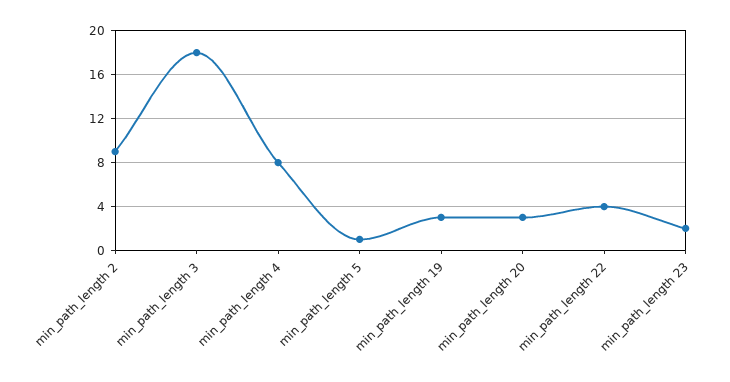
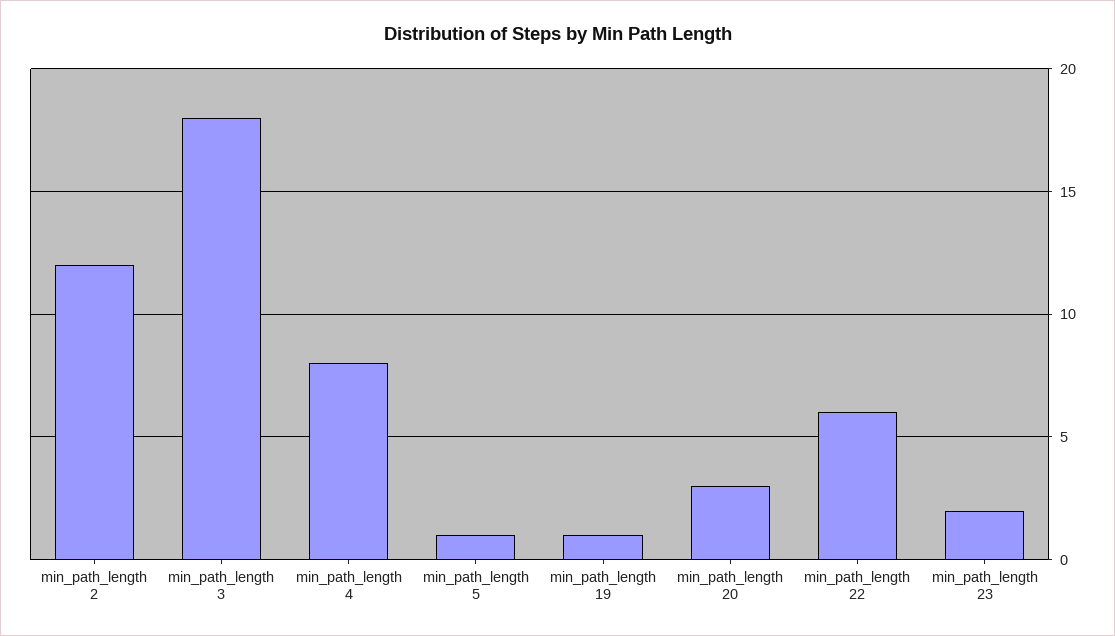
min_path_length 2: 9 -> 12
min_path_length 19: 3 -> 1
min_path_length 22: 4 -> 6

